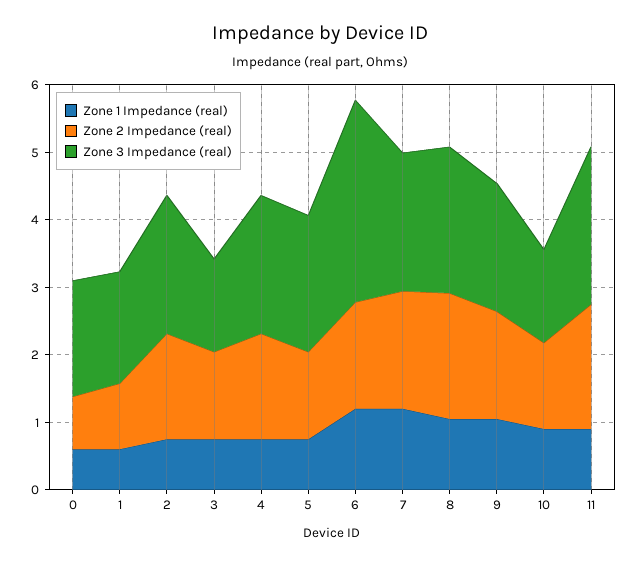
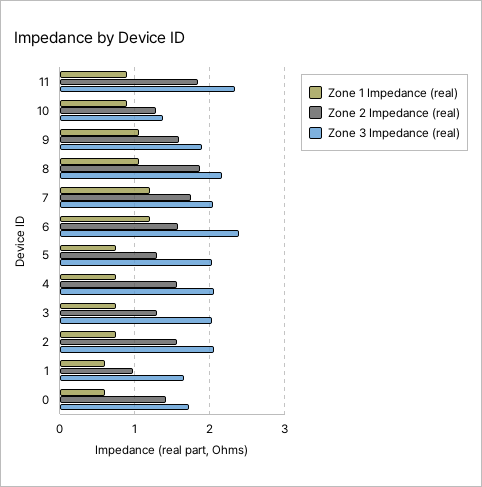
Zone 2 Impedance (real), 0: 0.8 -> 1.4
Zone 3 Impedance (real), 3: 1.4 -> 2
Zone 3 Impedance (real), 6: 3 -> 2.4

